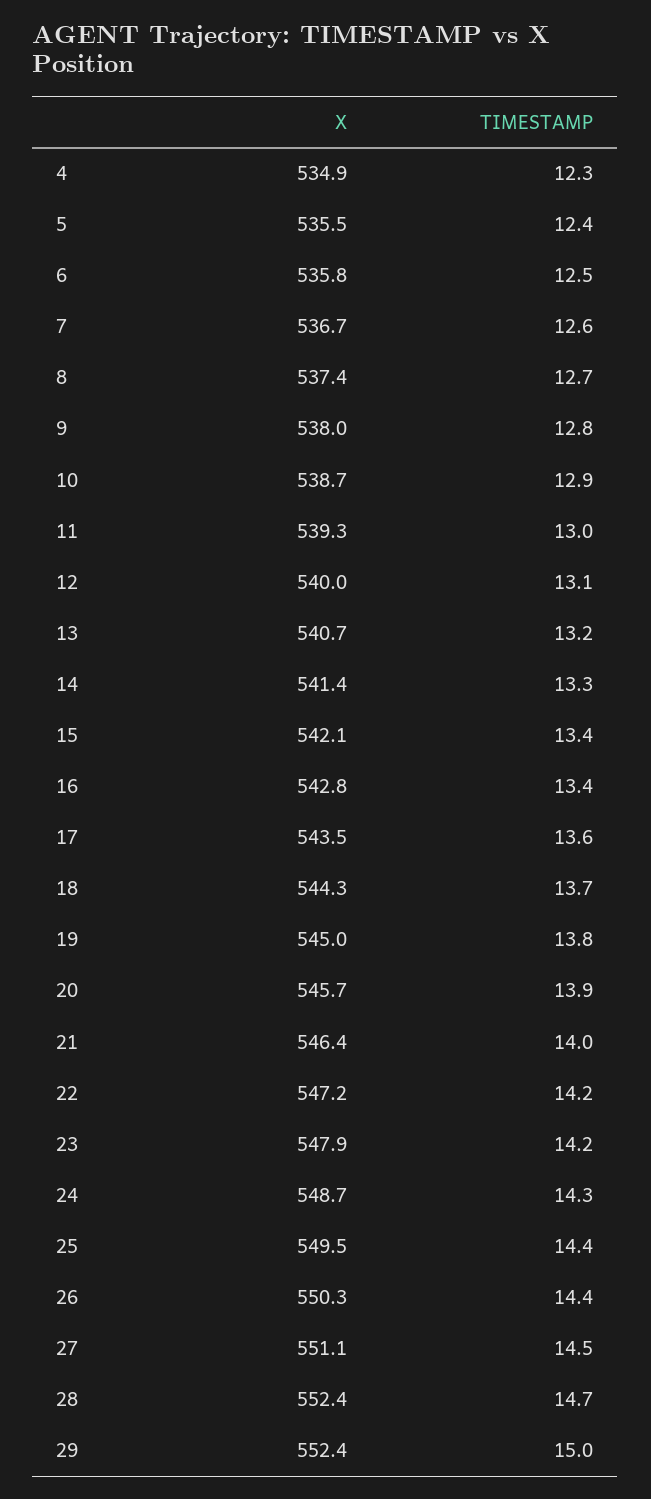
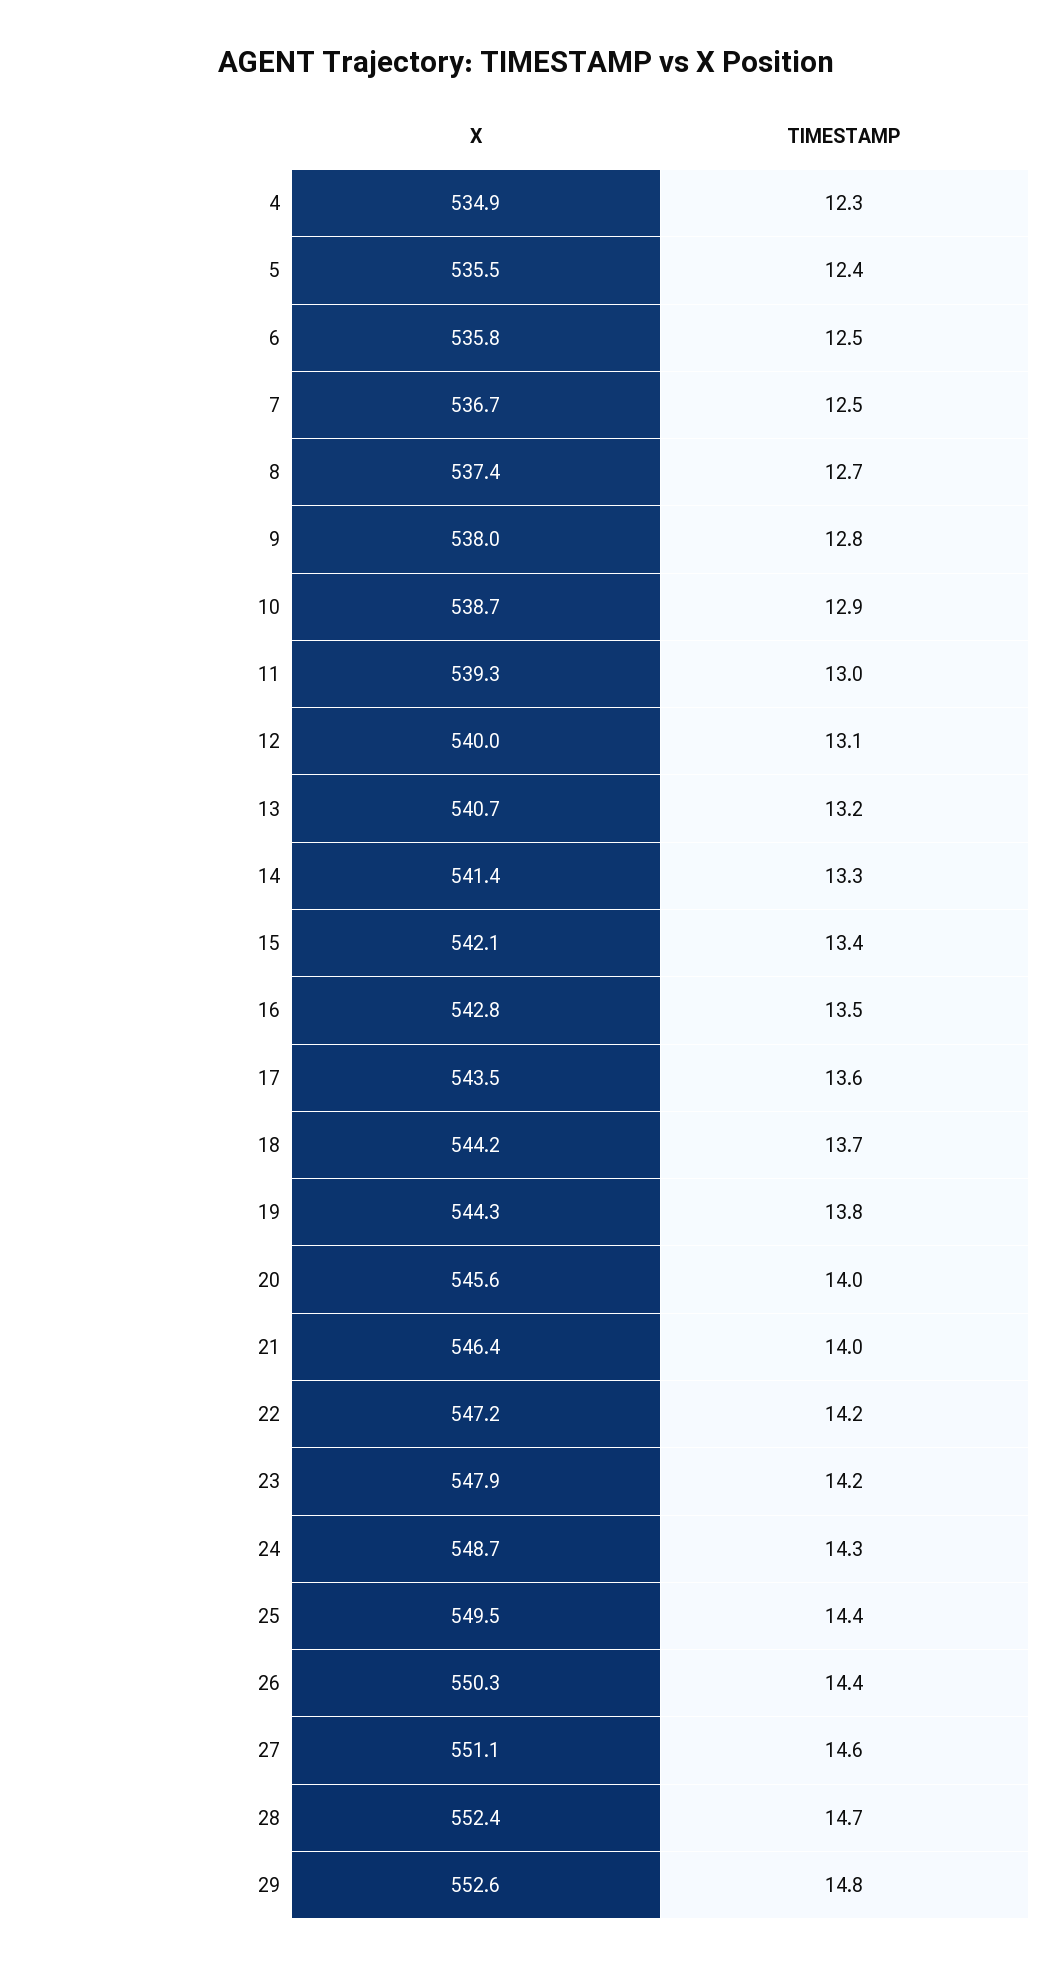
TIMESTAMP, 7: 12.6 -> 12.5
TIMESTAMP, 16: 13.4 -> 13.5
X, 18: 544.3 -> 544.2
X, 19: 545 -> 544.3
X, 20: 545.7 -> 545.6
TIMESTAMP, 20: 13.9 -> 14
TIMESTAMP, 27: 14.5 -> 14.6
X, 29: 552.4 -> 552.6
TIMESTAMP, 29: 15 -> 14.8

